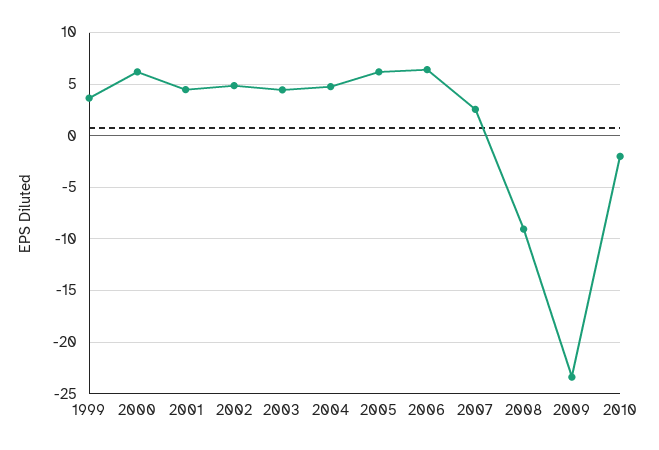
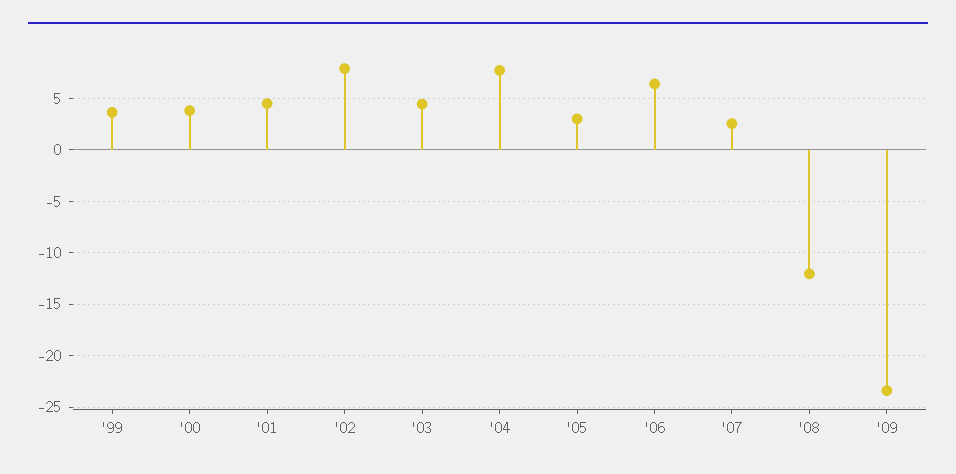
2000: 6 -> 4
2002: 5 -> 8
2004: 5 -> 8
2005: 6 -> 3
2008: -9 -> -12
2010: -2 -> none

